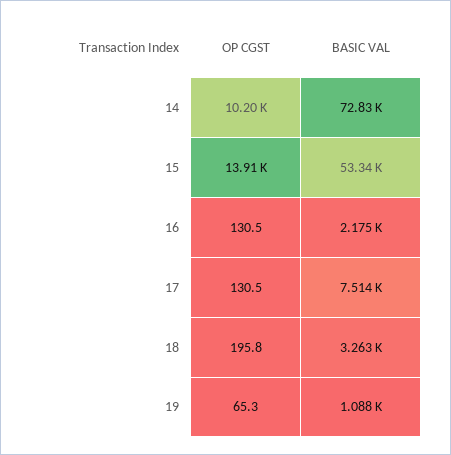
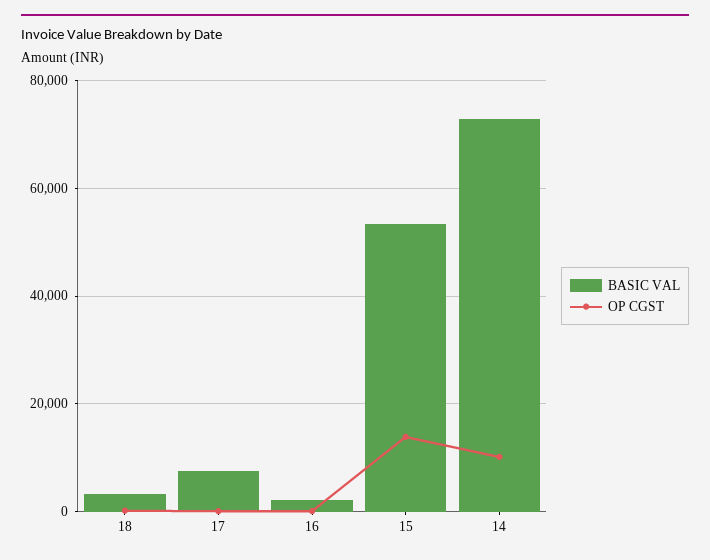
OP CGST, 19: 65.3 -> none
BASIC VAL, 19: 1088 -> none

